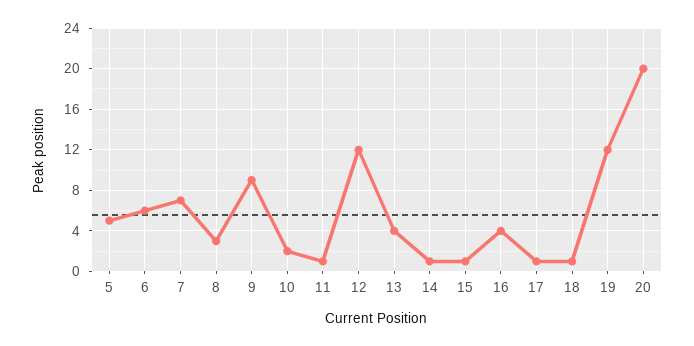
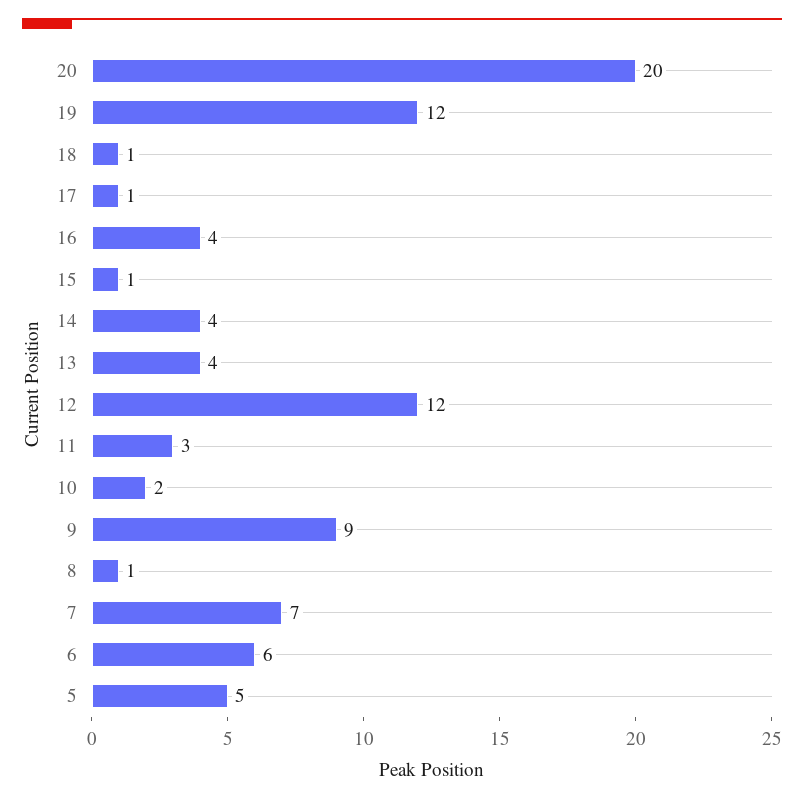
8: 3 -> 1
11: 1 -> 3
14: 1 -> 4

